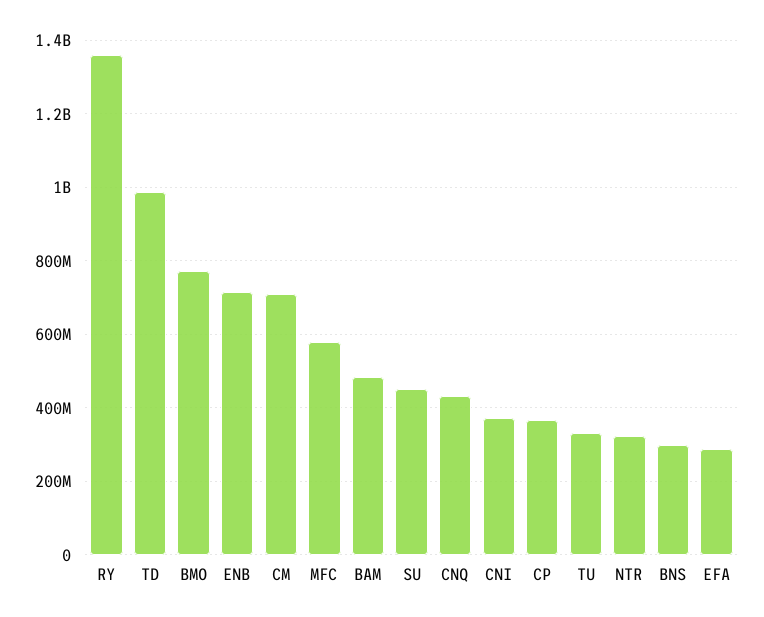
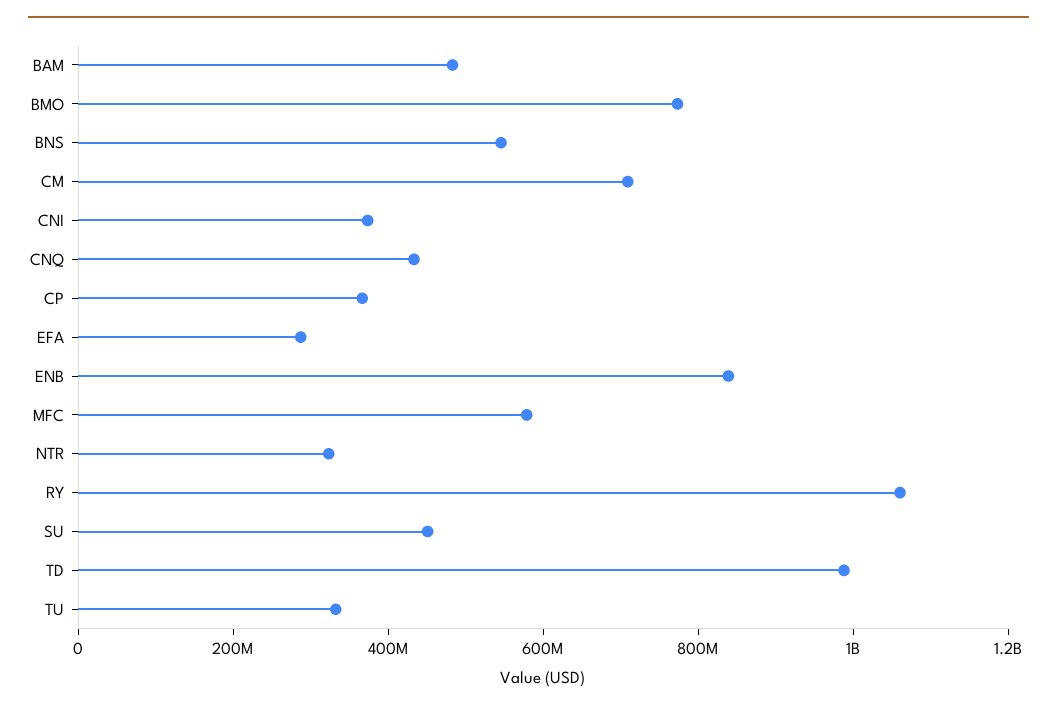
RY: 1360000000 -> 1050000000
ENB: 720000000 -> 850000000
BNS: 300000000 -> 550000000

